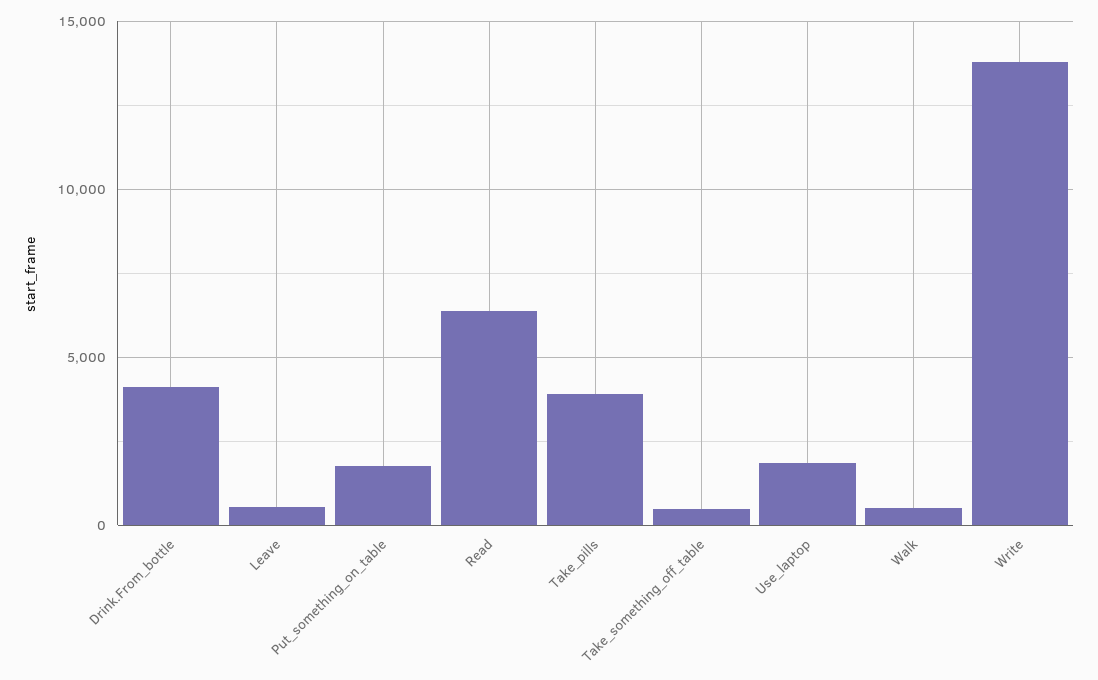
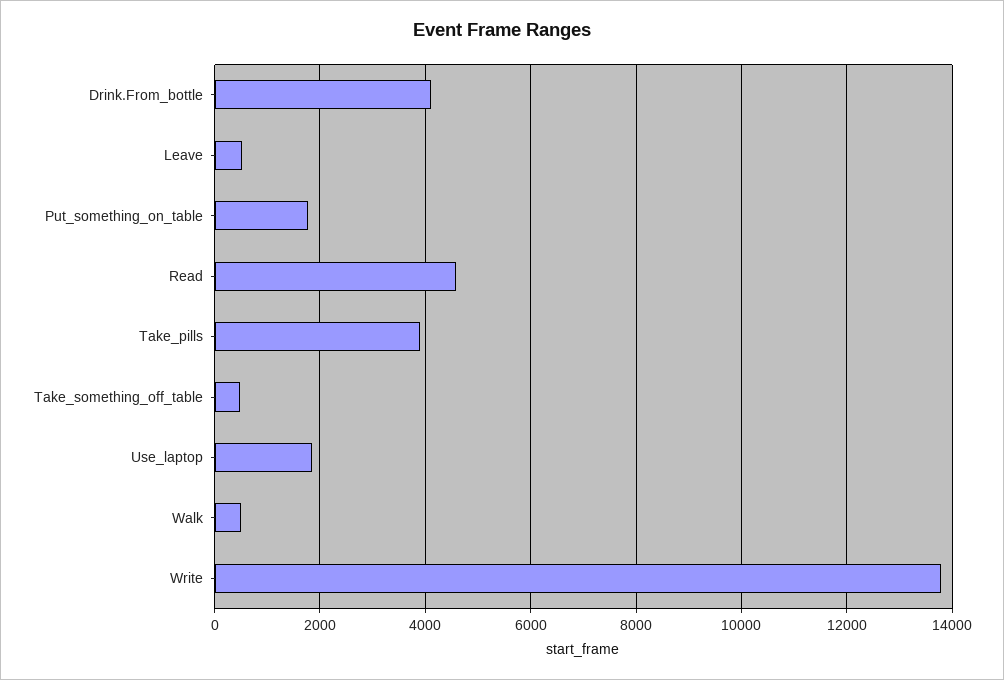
Read: 6500 -> 4600

